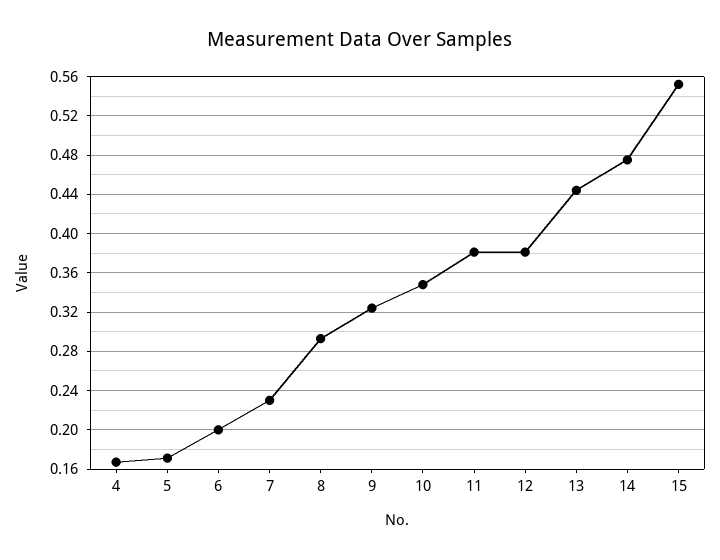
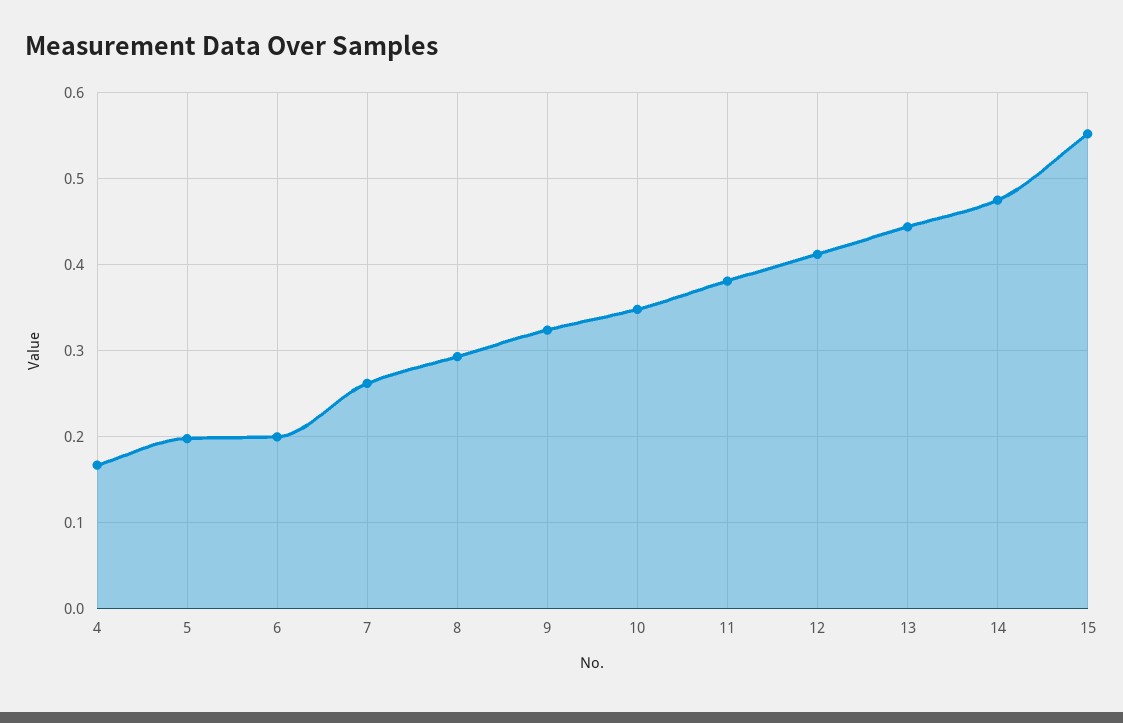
5: 0.17 -> 0.2
7: 0.23 -> 0.26
12: 0.38 -> 0.41

